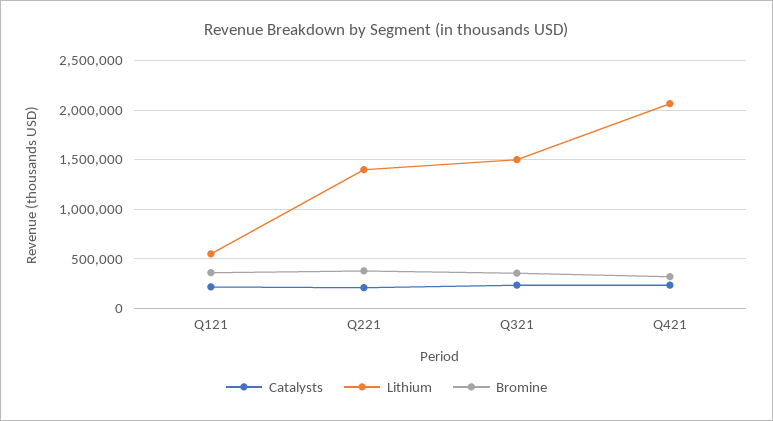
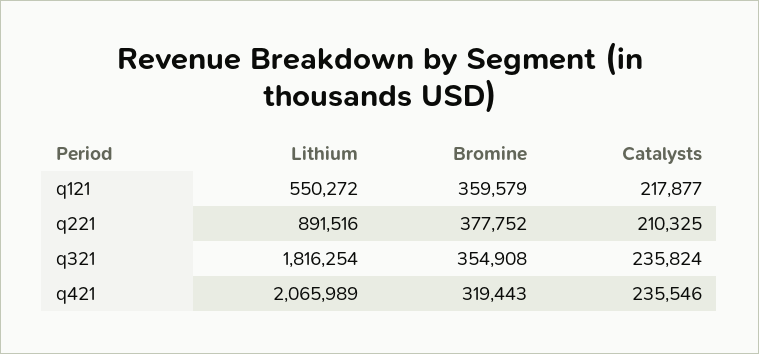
Lithium, Q221: 1400000 -> 891516
Lithium, Q321: 1500000 -> 1816254

